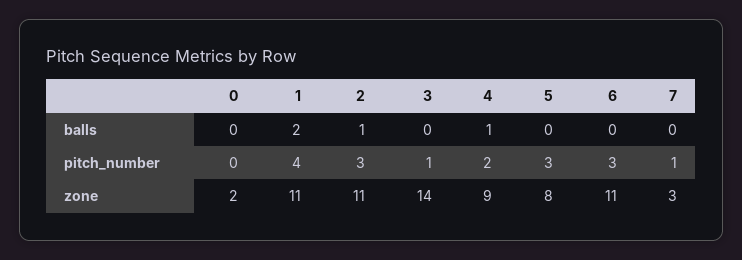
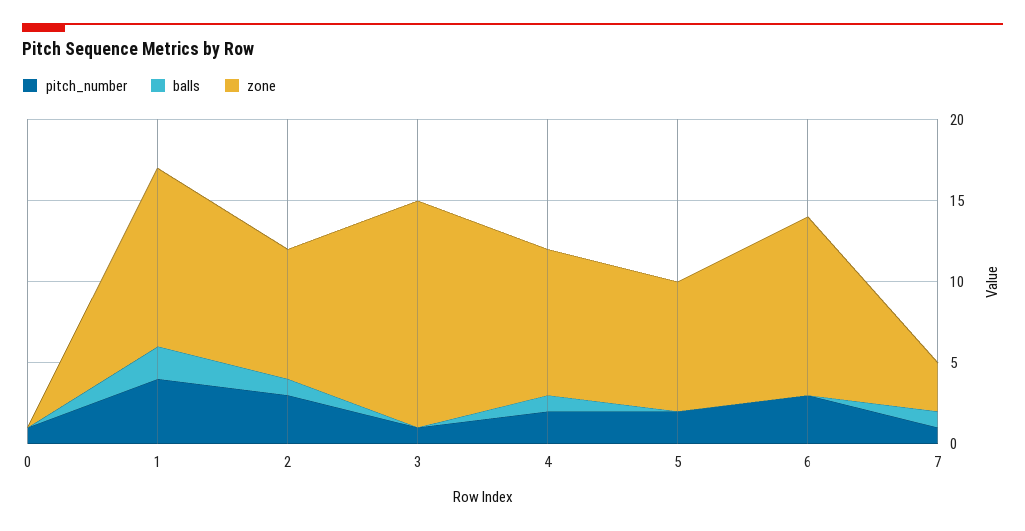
balls, 7: 0 -> 1
pitch_number, 0: 0 -> 1
pitch_number, 5: 3 -> 2
zone, 0: 2 -> 0
zone, 2: 11 -> 8

